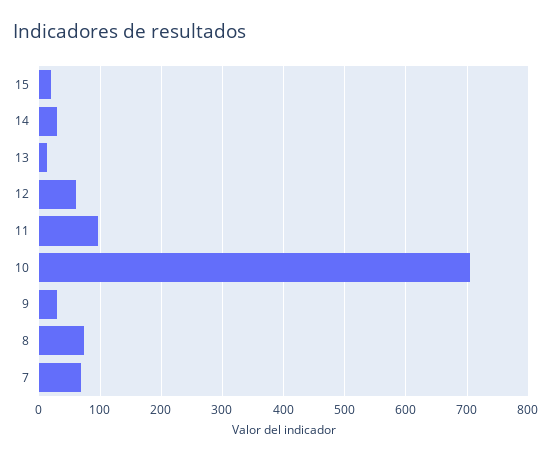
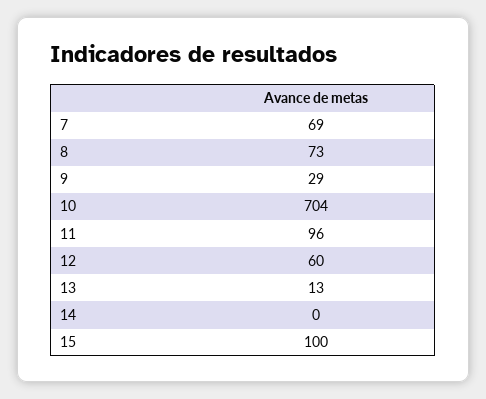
15: 20 -> 100
14: 30 -> 0

